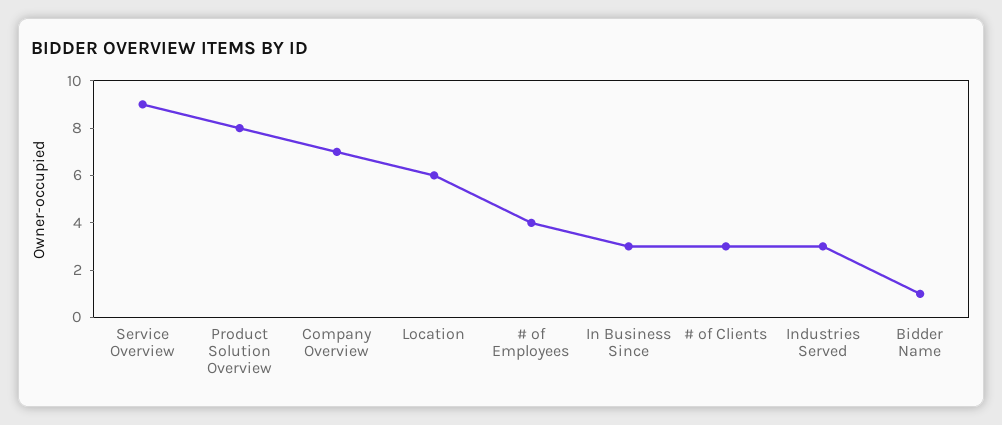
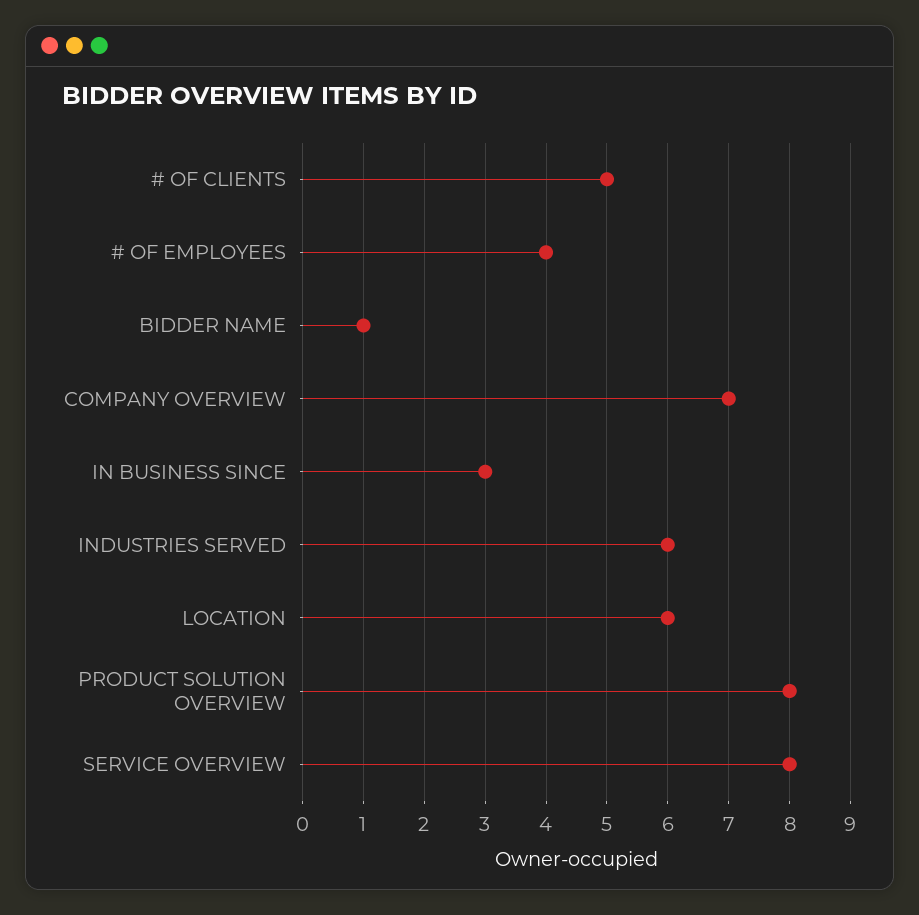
Service Overview: 9 -> 8
# of Clients: 3 -> 5
Industries Served: 3 -> 6

